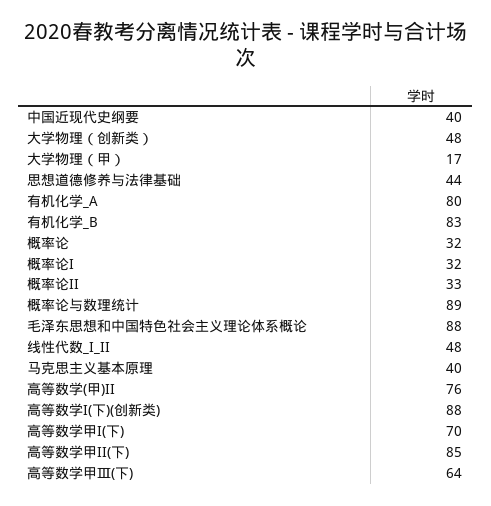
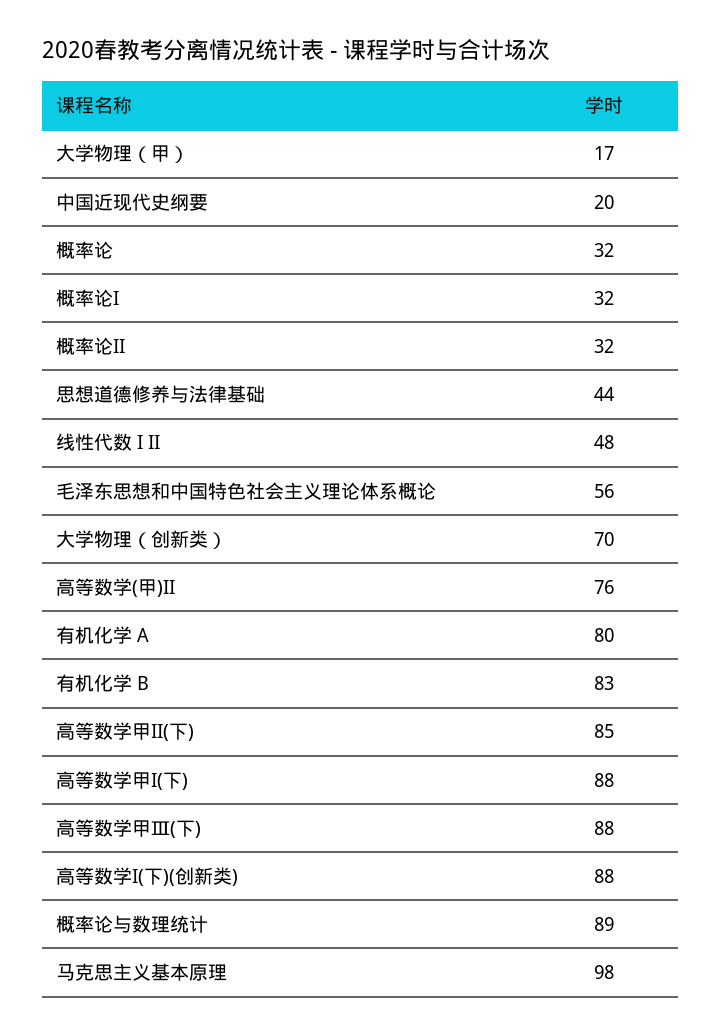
中国近现代史纲要: 40 -> 20
大学物理（创新类）: 48 -> 70
概率论II: 33 -> 32
毛泽东思想和中国特色社会主义理论体系概论: 88 -> 56
马克思主义基本原理: 40 -> 98
高等数学甲I(下): 70 -> 88
高等数学甲Ⅲ(下): 64 -> 88

